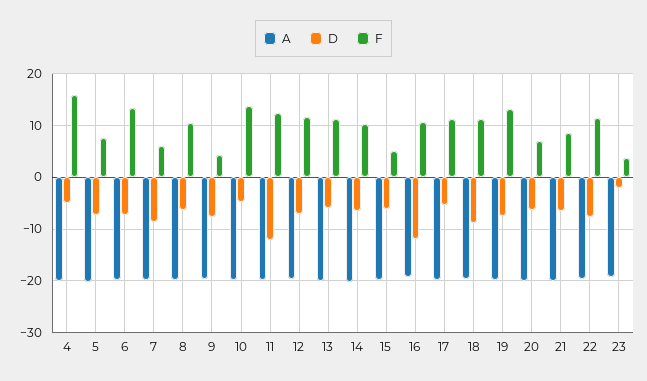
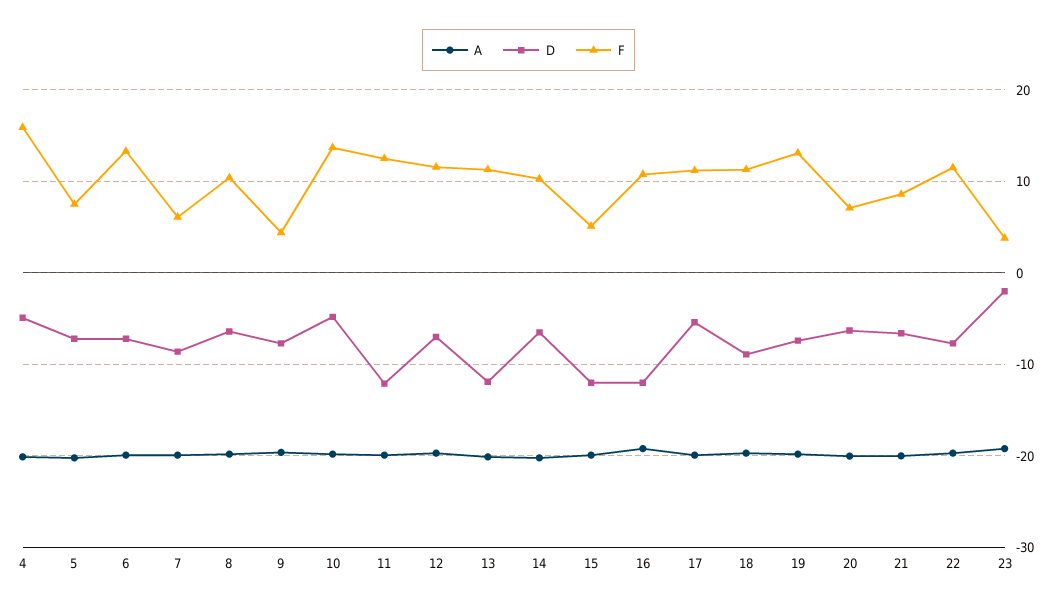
D, 13: -6 -> -12
D, 15: -6 -> -12

